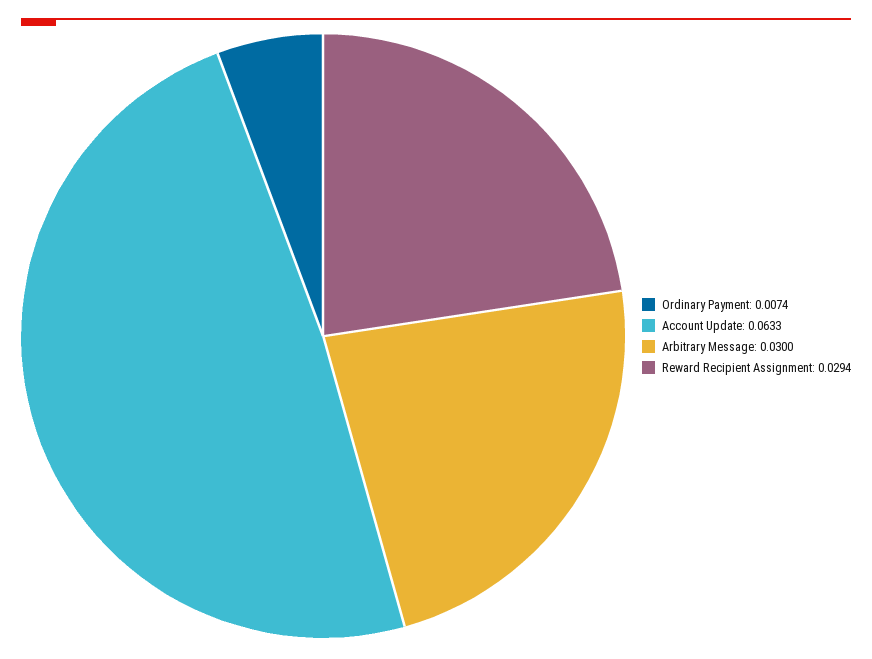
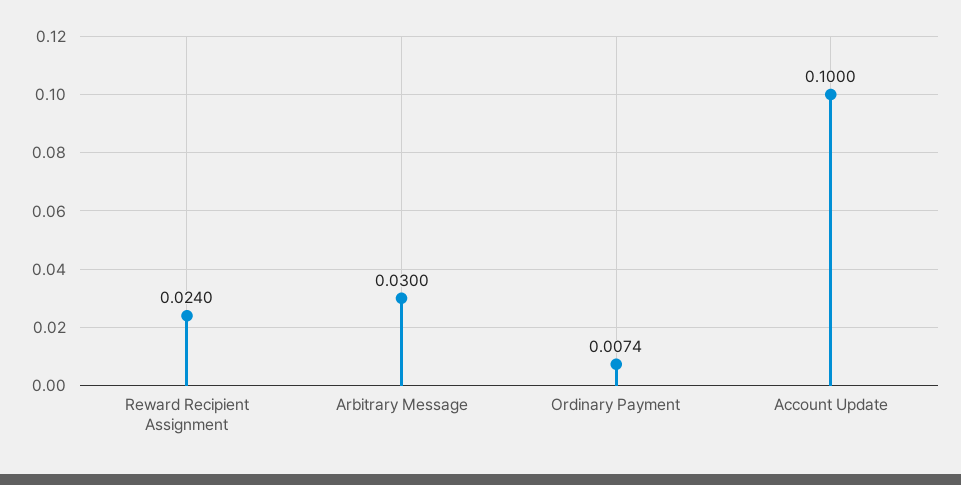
Account Update: 0.0633 -> 0.1
Reward Recipient Assignment: 0.0294 -> 0.024

